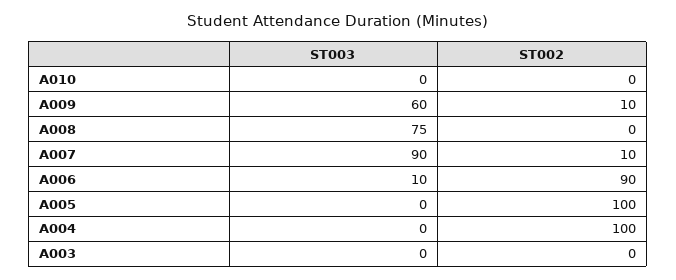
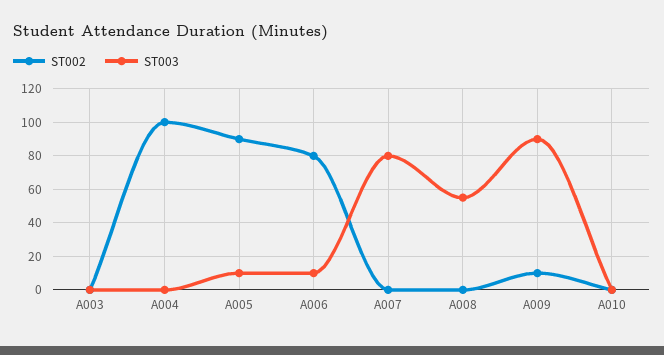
ST003, A009: 60 -> 90
ST003, A008: 75 -> 55
ST003, A007: 90 -> 80
ST002, A007: 10 -> 0
ST002, A006: 90 -> 80
ST003, A005: 0 -> 10
ST002, A005: 100 -> 90

